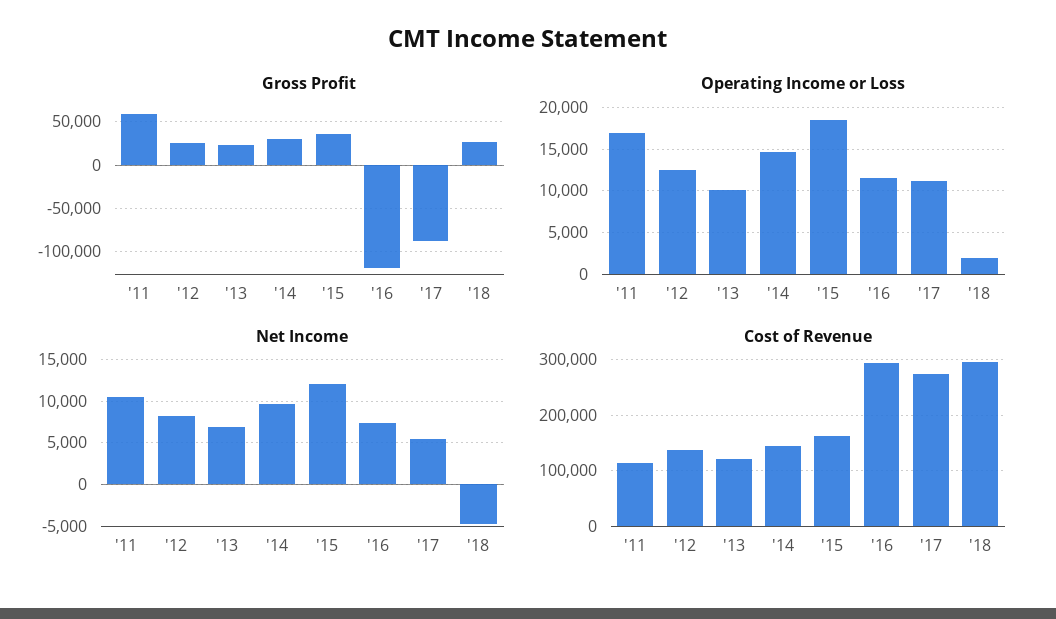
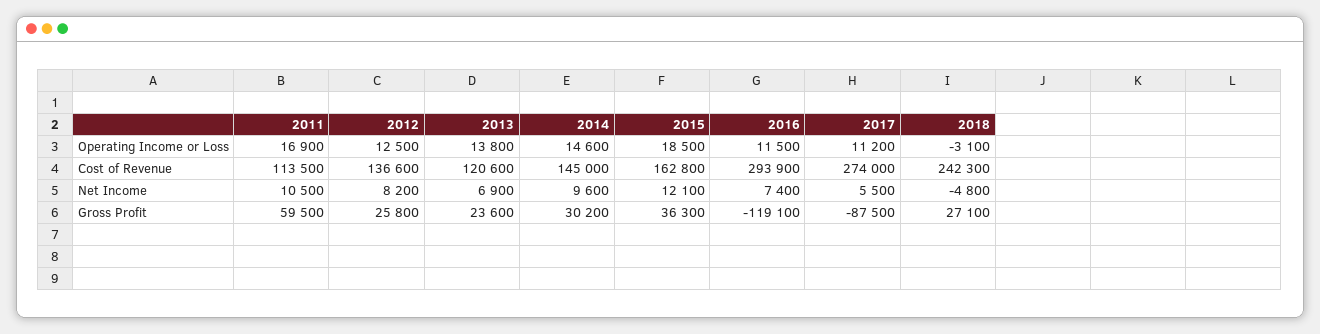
Operating Income or Loss, '13: 10000 -> 13800
Operating Income or Loss, '18: 2000 -> -3100
Cost of Revenue, '18: 300000 -> 242300

